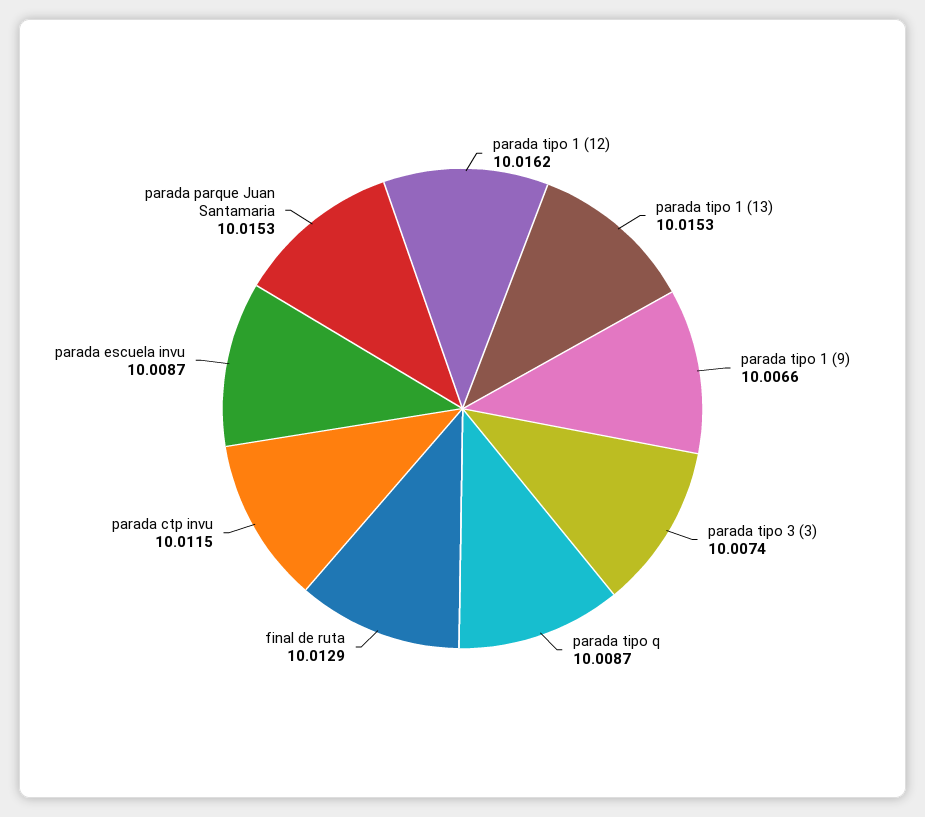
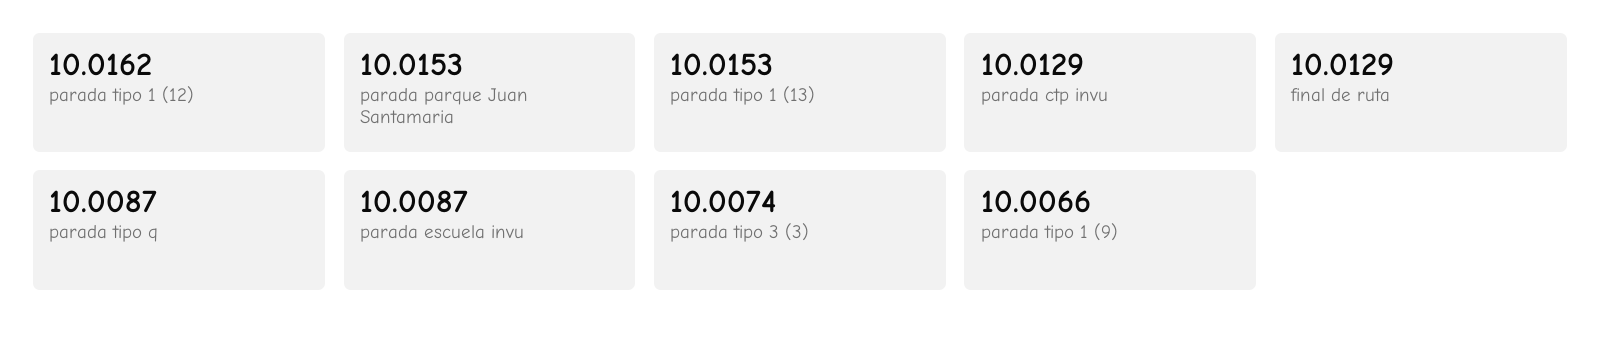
parada ctp invu: 10.0115 -> 10.0129

